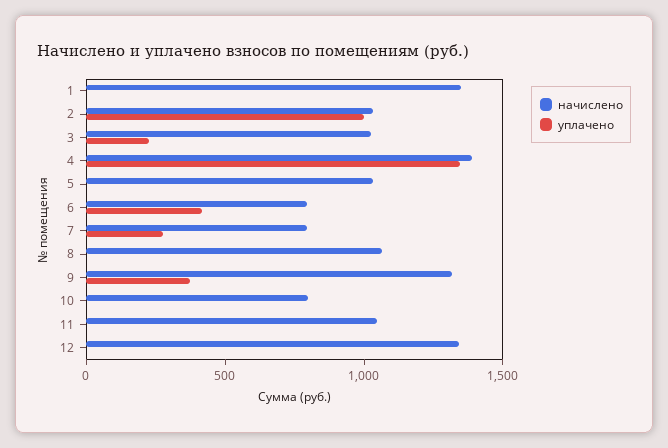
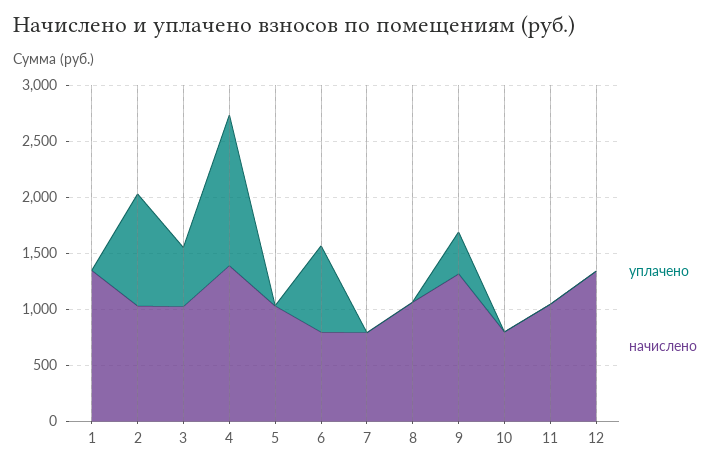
уплачено, 3: 200 -> 500
уплачено, 6: 400 -> 800
уплачено, 7: 300 -> 0

